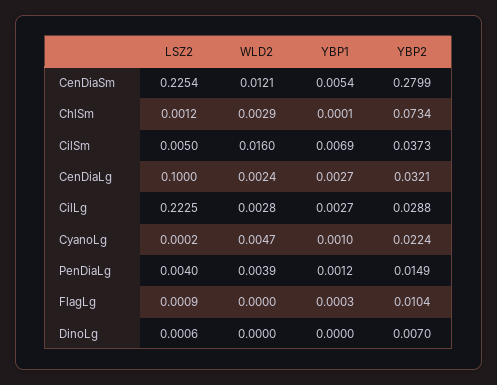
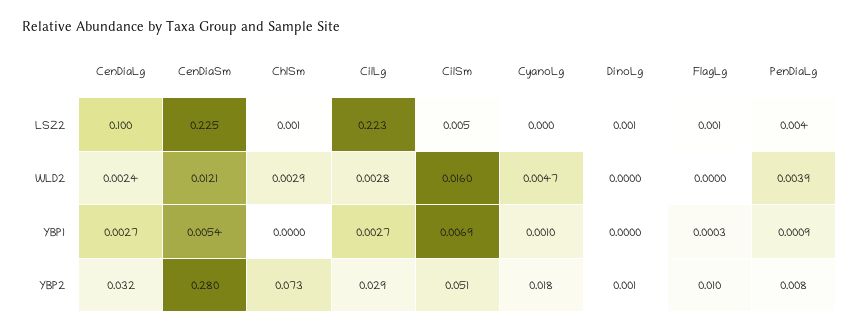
YBP1, ChlSm: 0.0001 -> 0
YBP2, CilSm: 0.0373 -> 0.051
YBP2, CyanoLg: 0.0224 -> 0.018
YBP1, PenDiaLg: 0.0012 -> 0.0009
YBP2, PenDiaLg: 0.0149 -> 0.008
YBP2, DinoLg: 0.007 -> 0.001

